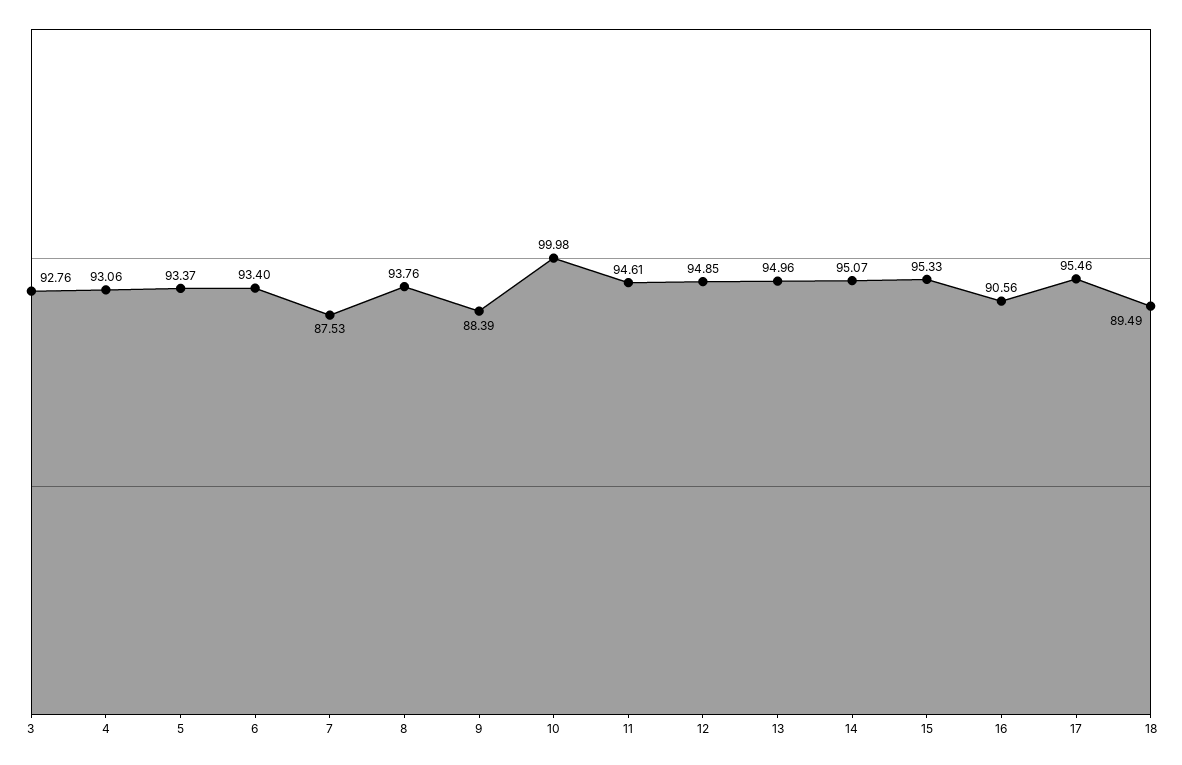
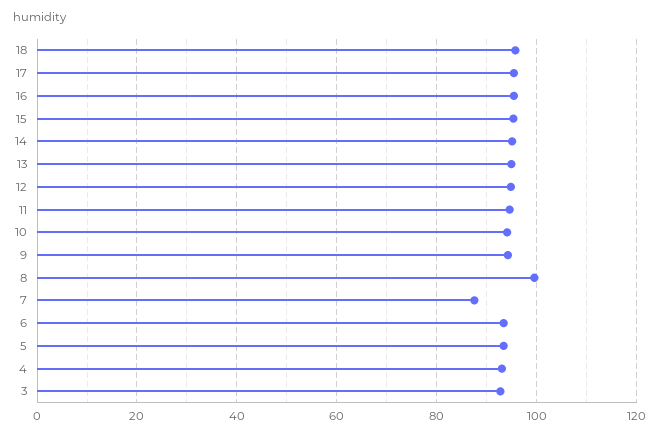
8: 93.76 -> 100
9: 88.39 -> 94
10: 99.98 -> 94
16: 90.56 -> 96
18: 89.49 -> 96

